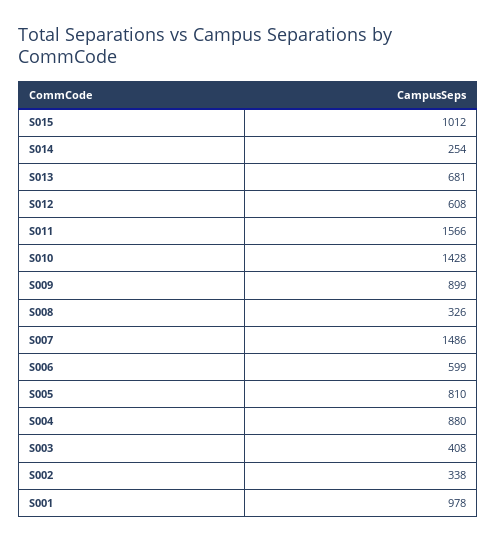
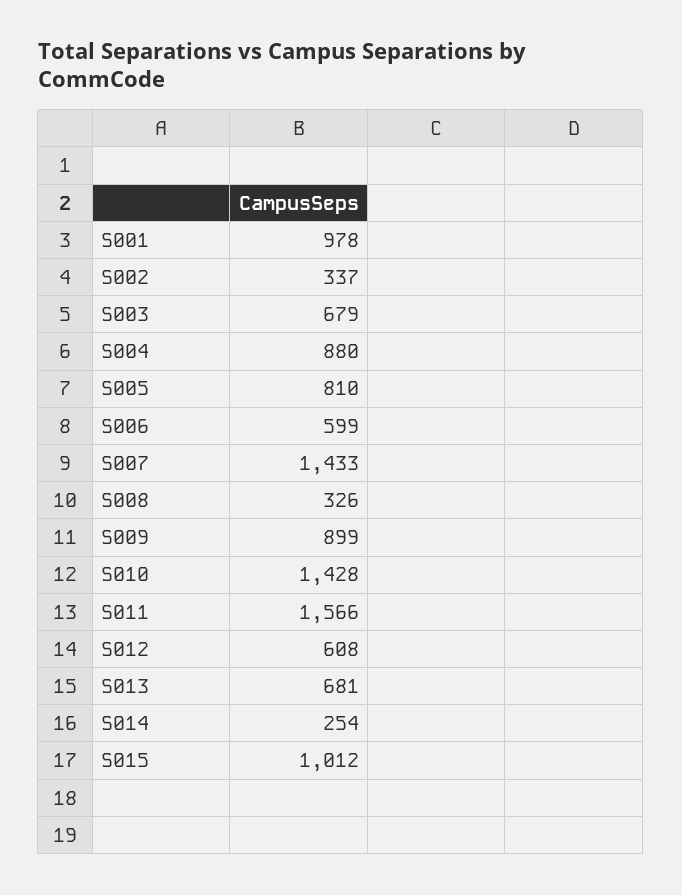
S007: 1486 -> 1433
S003: 408 -> 679
S002: 338 -> 337

